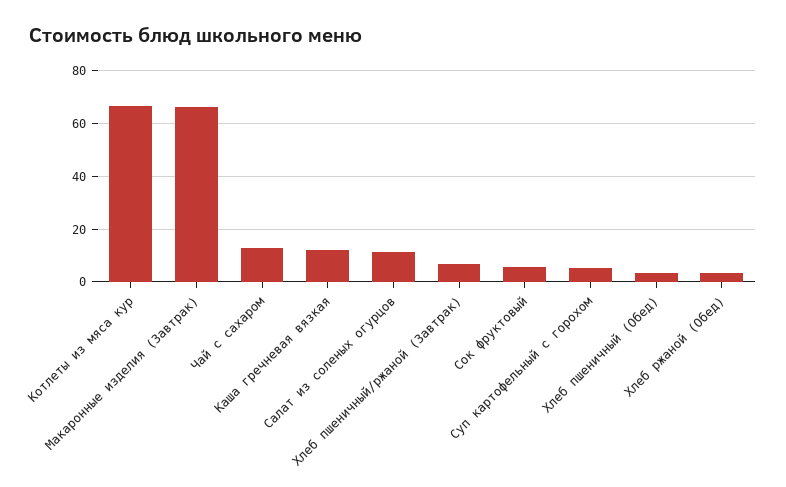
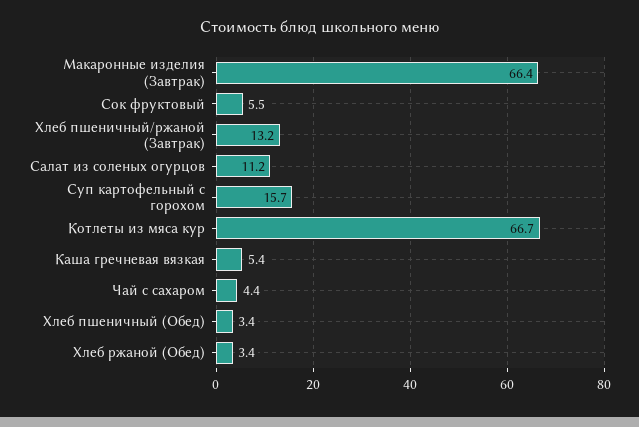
Чай с сахаром: 12.5 -> 4.4
Каша гречневая вязкая: 12.5 -> 5.4
Хлеб пшеничный/ржаной (Завтрак): 7.5 -> 13.2
Суп картофельный с горохом: 5 -> 15.7

